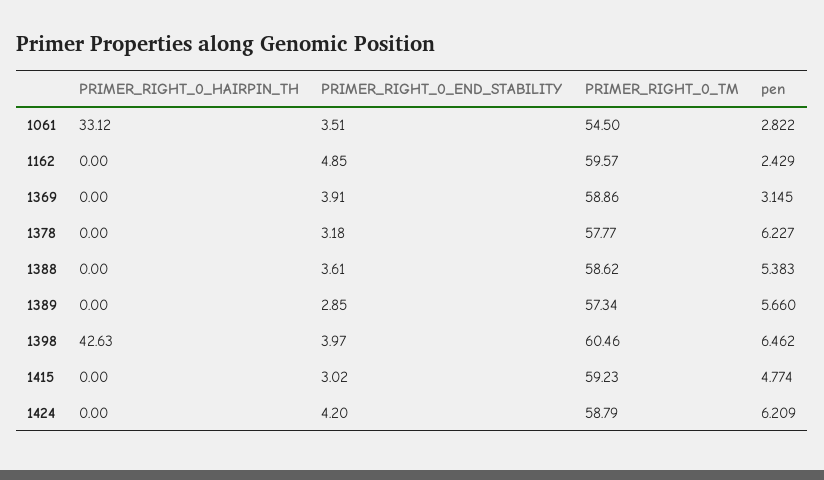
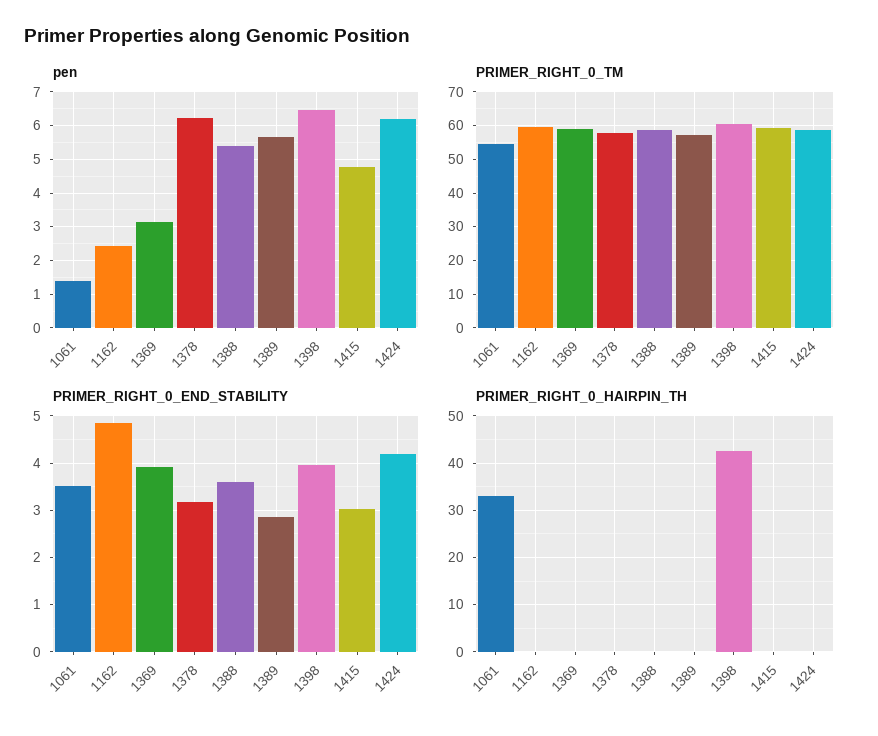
pen, 1061: 2.822 -> 1.4

